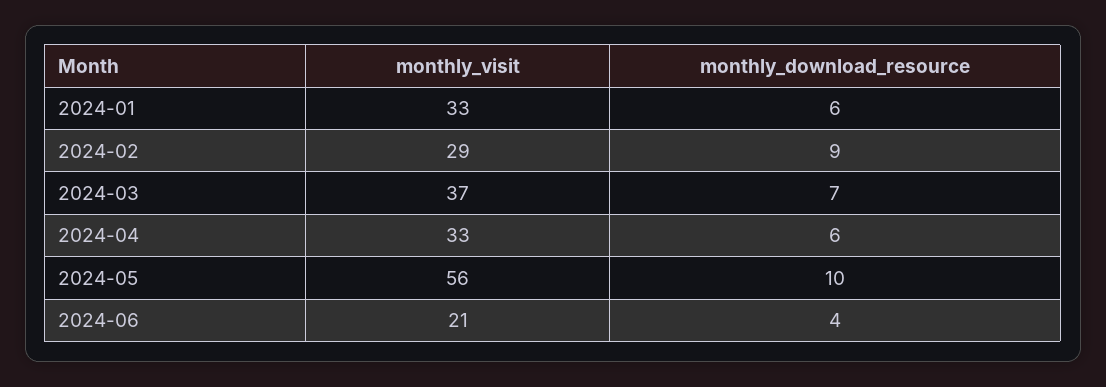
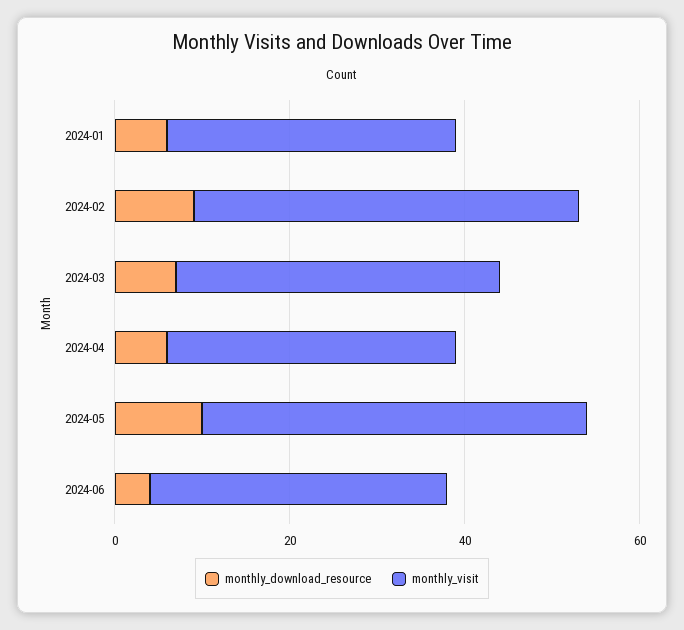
monthly_visit, 2024-02: 29 -> 45
monthly_visit, 2024-05: 56 -> 45
monthly_visit, 2024-06: 21 -> 35

